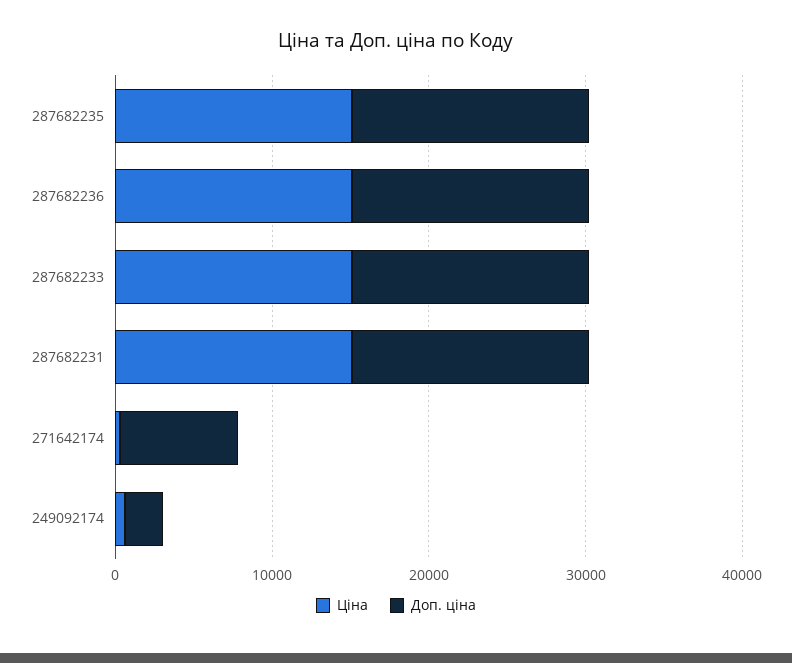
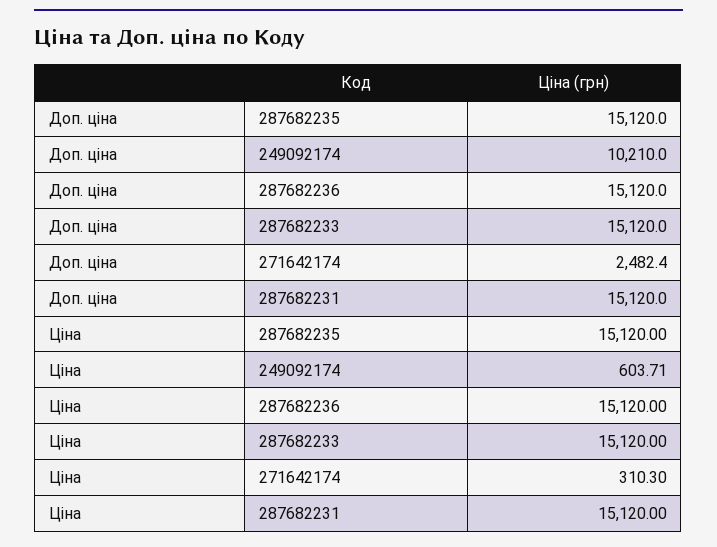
Доп. ціна, 271642174: 8000 -> 2482.4
Доп. ціна, 249092174: 2000 -> 10210

